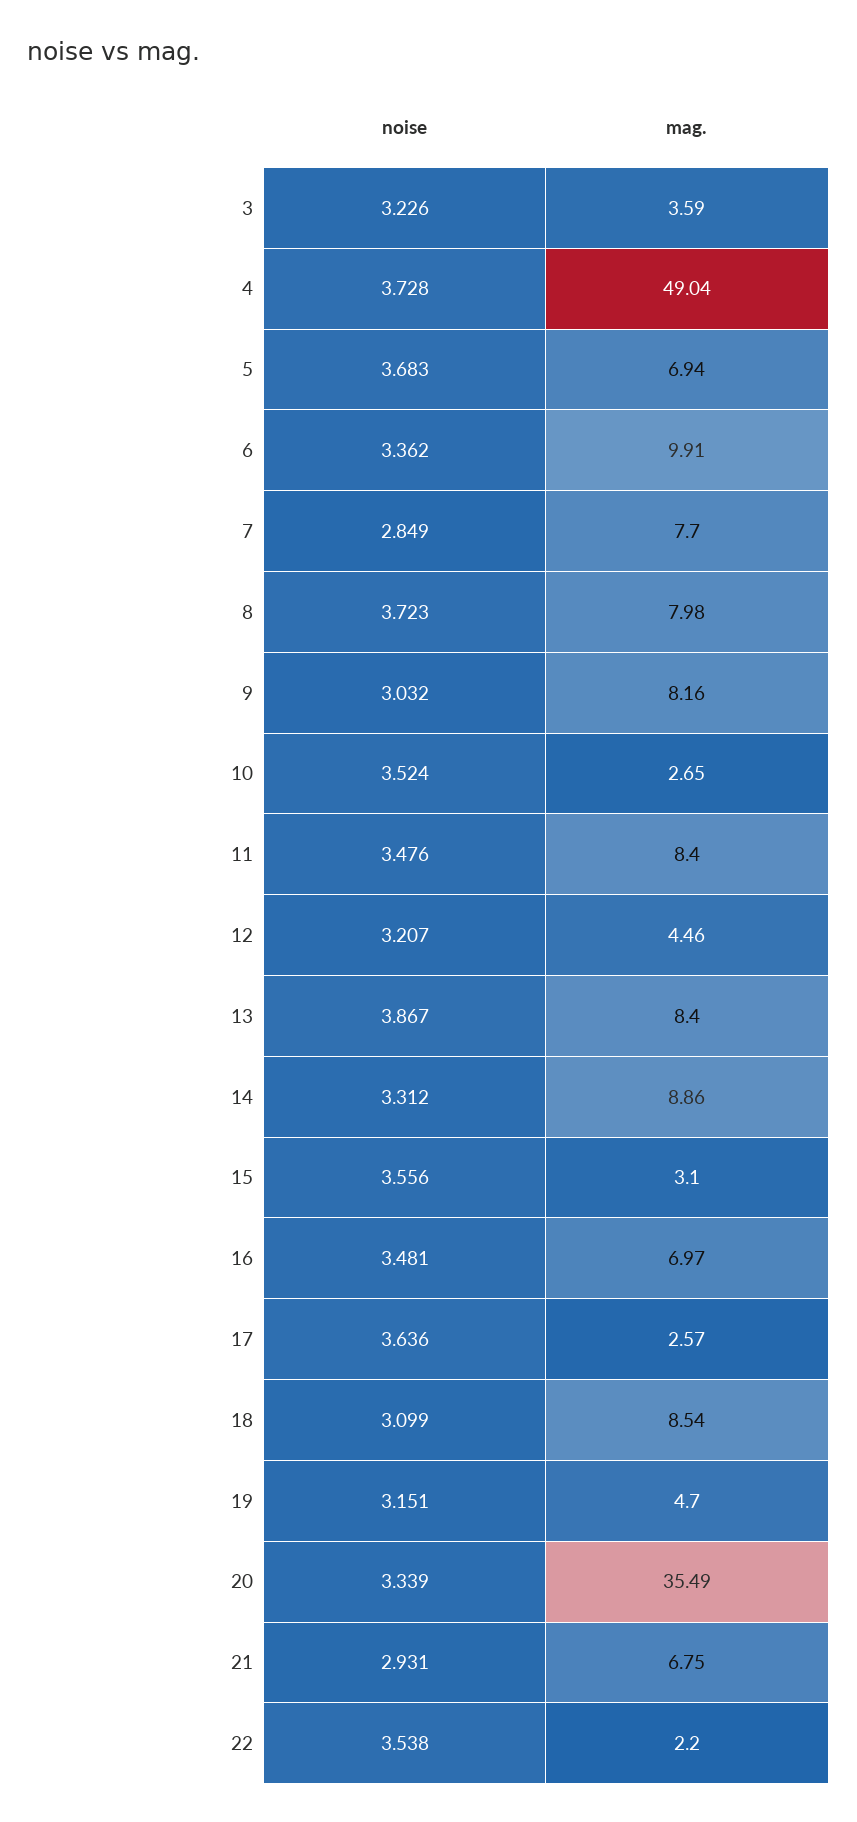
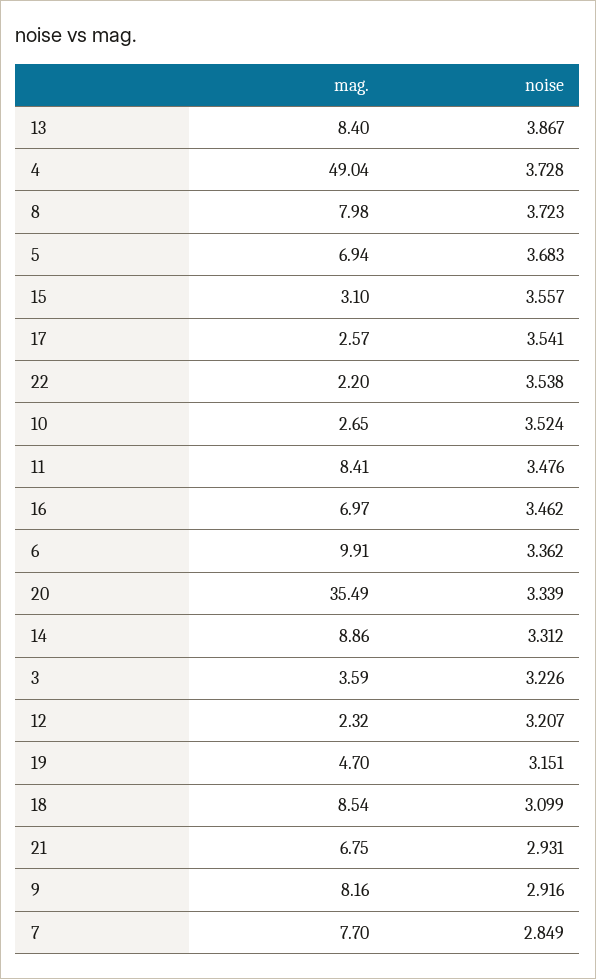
noise, 9: 3.032 -> 2.916
mag., 11: 8.4 -> 8.41
mag., 12: 4.46 -> 2.32
noise, 15: 3.556 -> 3.557
noise, 16: 3.481 -> 3.462
noise, 17: 3.636 -> 3.541

